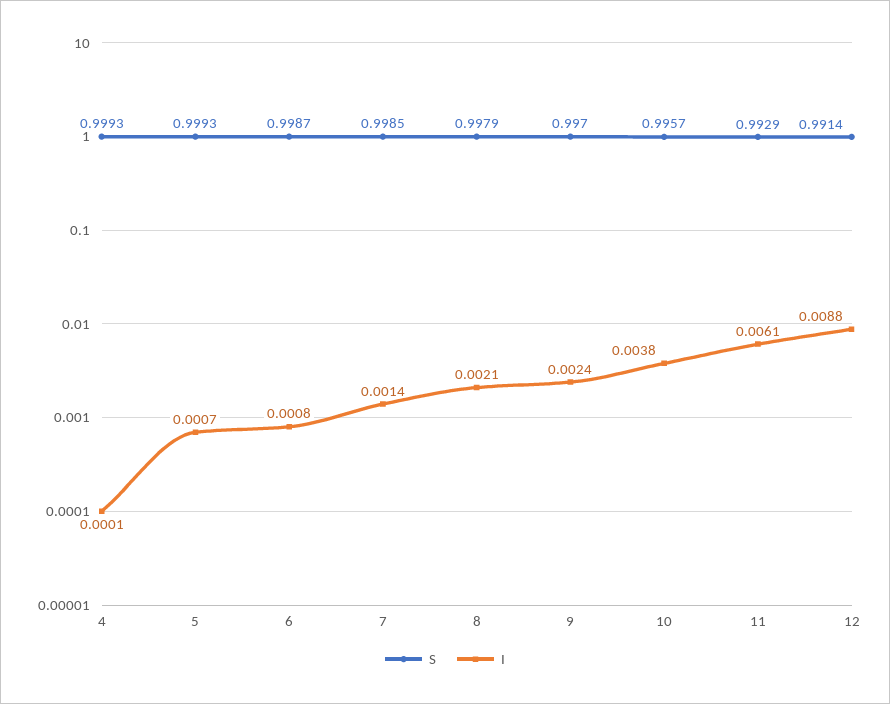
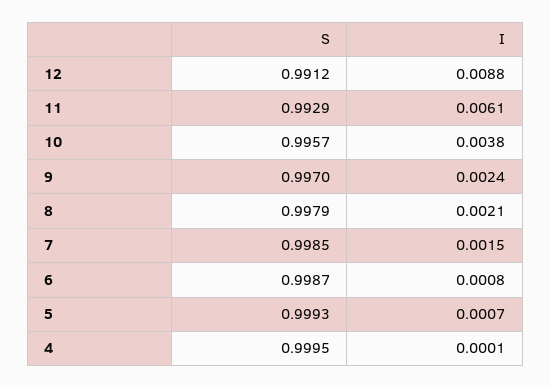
S, 4: 0.9993 -> 0.9995
I, 7: 0.0014 -> 0.0015
S, 12: 0.9914 -> 0.9912

